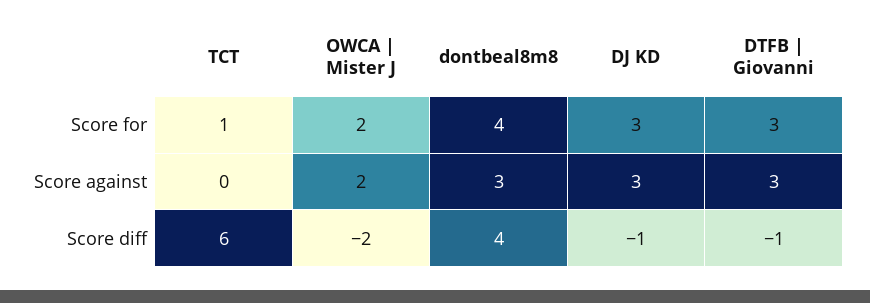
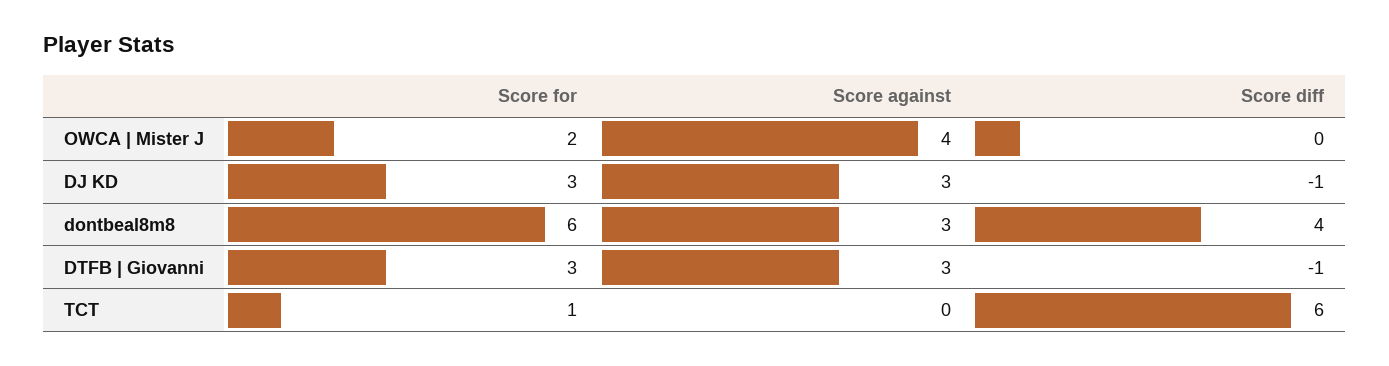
dontbeal8m8, Score for: 4 -> 6
OWCA | Mister J, Score against: 2 -> 4
OWCA | Mister J, Score diff: -2 -> 0

